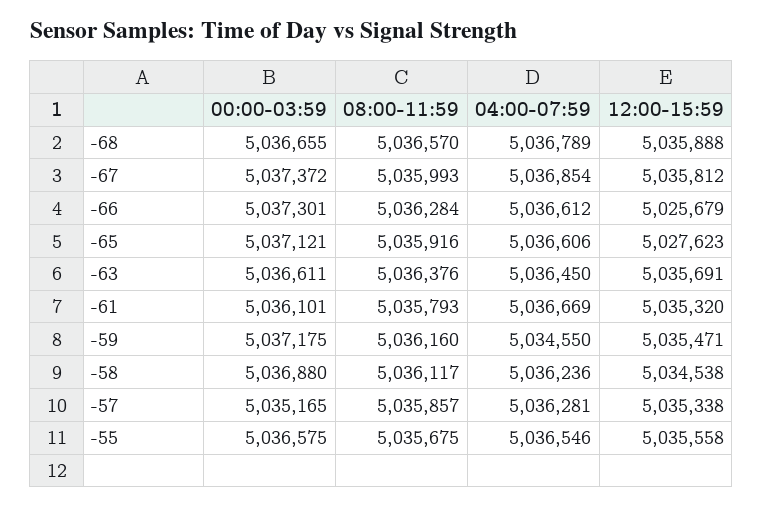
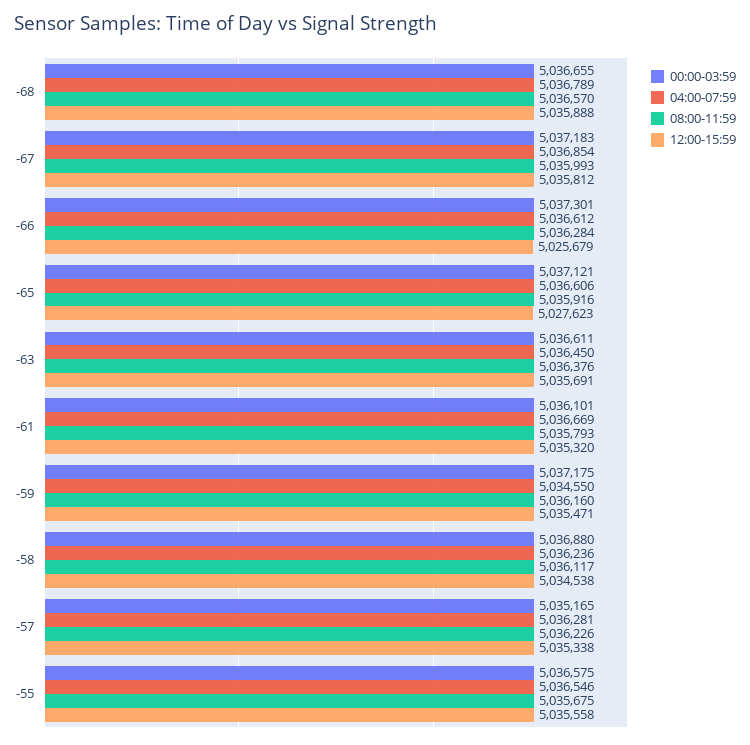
00:00-03:59, -67: 5037372 -> 5037183
08:00-11:59, -57: 5035857 -> 5036226

